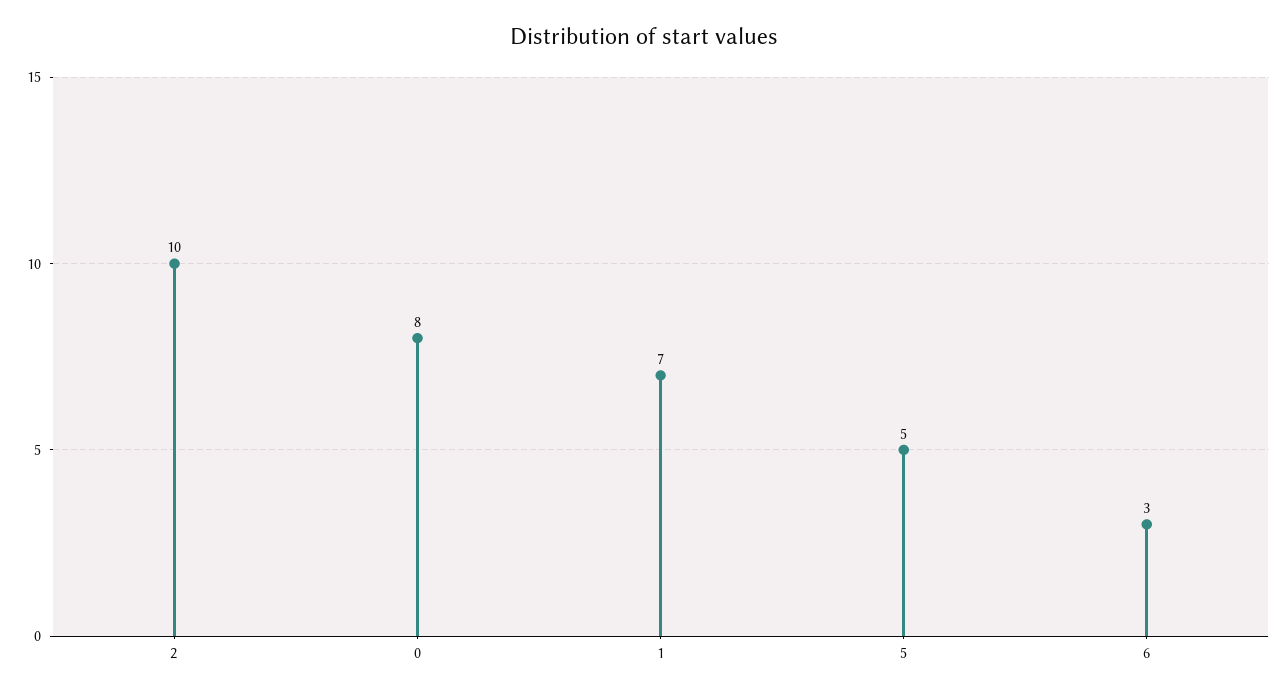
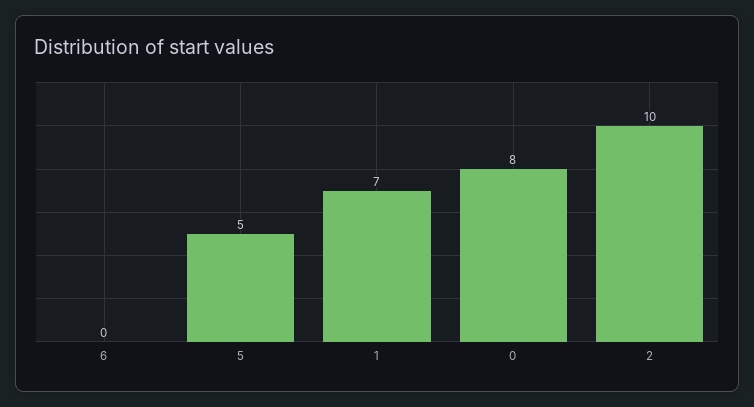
6: 3 -> 0

